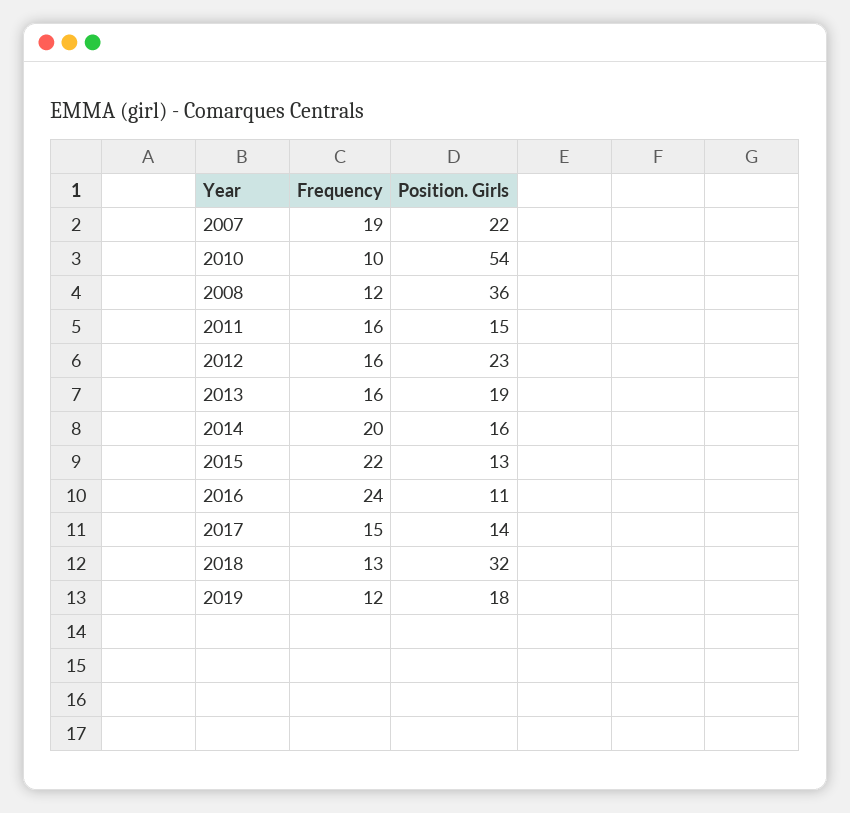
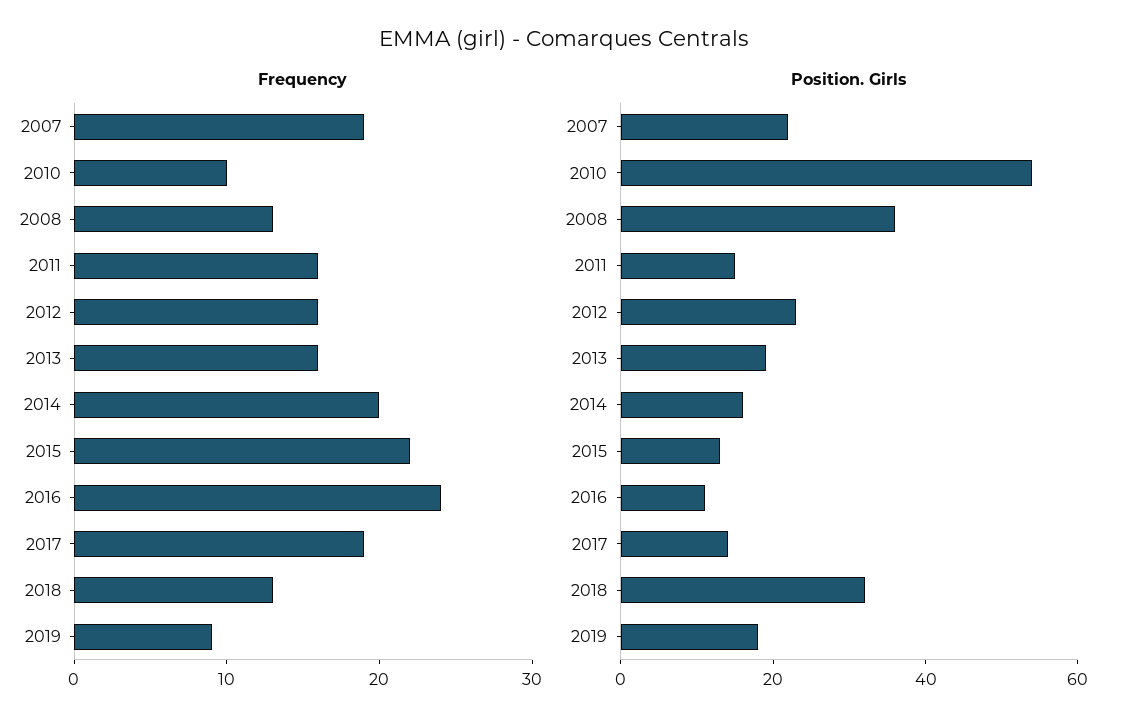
Frequency, 2008: 12 -> 13
Frequency, 2017: 15 -> 19
Frequency, 2019: 12 -> 9

